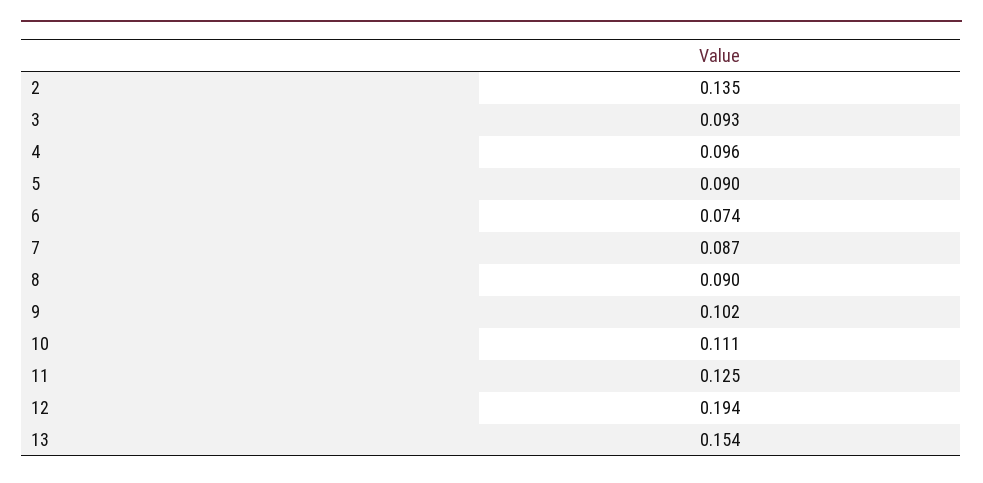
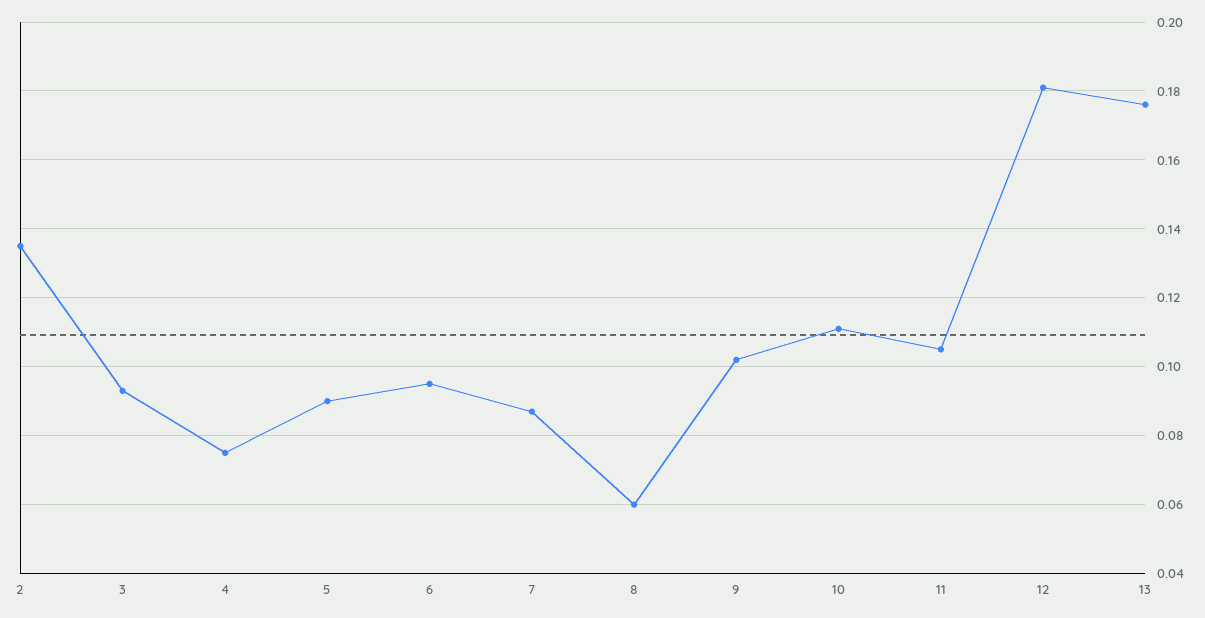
4: 0.096 -> 0.075
6: 0.074 -> 0.095
8: 0.09 -> 0.06
11: 0.125 -> 0.105
12: 0.194 -> 0.18
13: 0.154 -> 0.175

